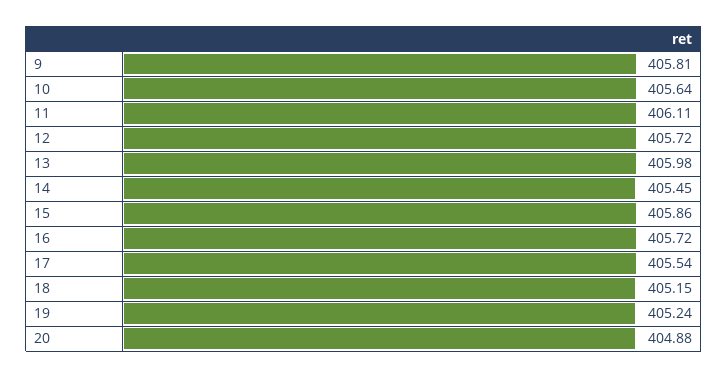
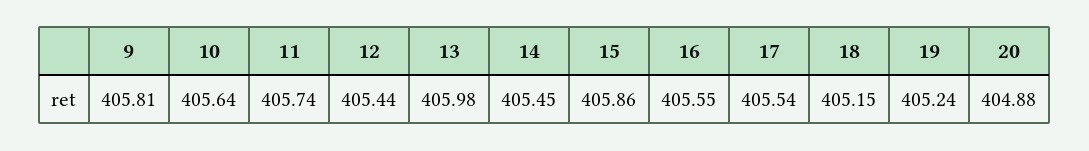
11: 406.11 -> 405.74
12: 405.72 -> 405.44
16: 405.72 -> 405.55

